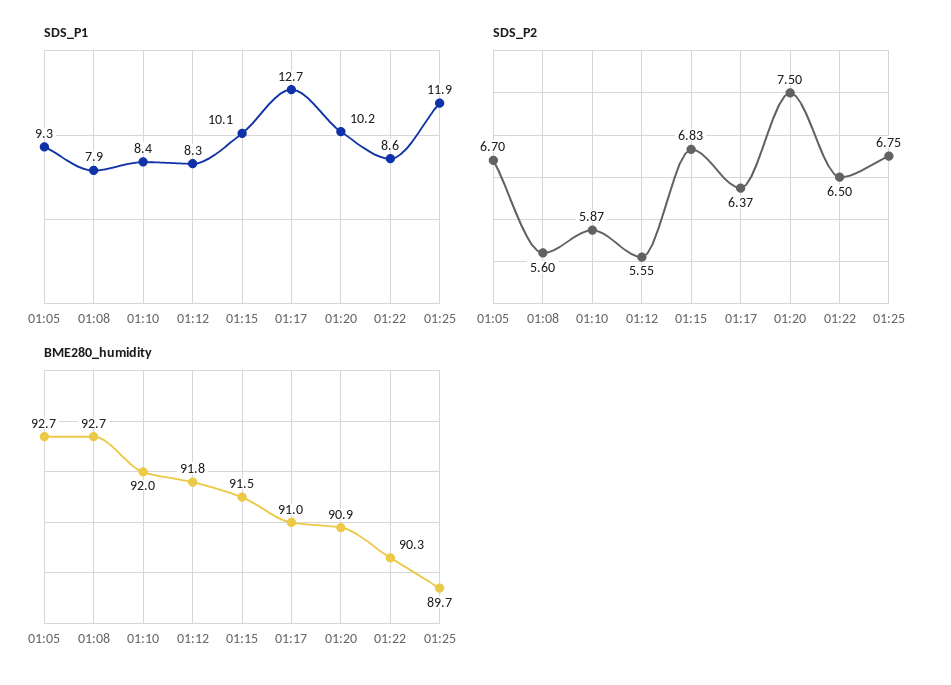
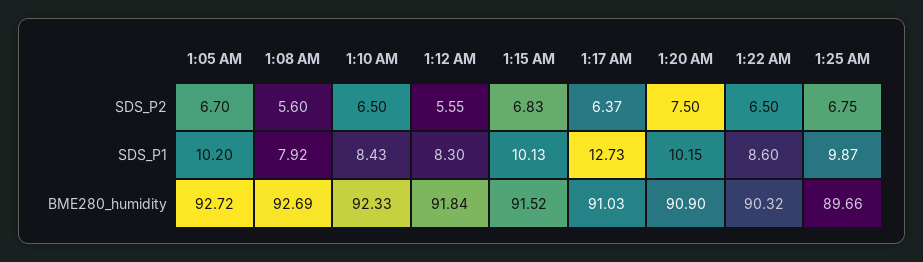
SDS_P1, 01:05: 9.3 -> 10.2
SDS_P1, 01:25: 11.9 -> 9.87
SDS_P2, 01:10: 5.87 -> 6.5
BME280_humidity, 01:10: 92 -> 92.33

